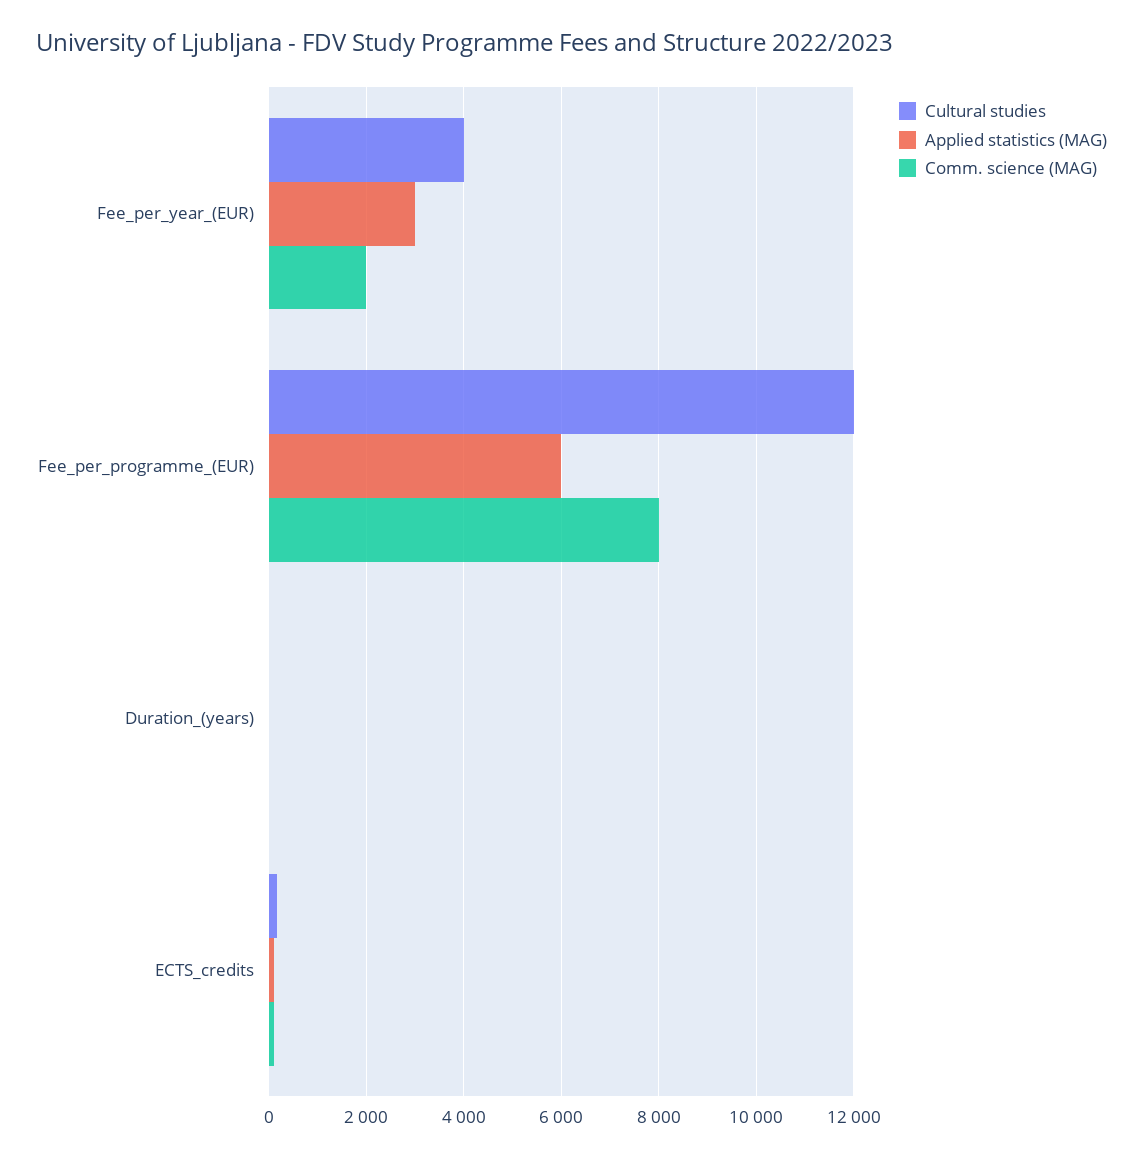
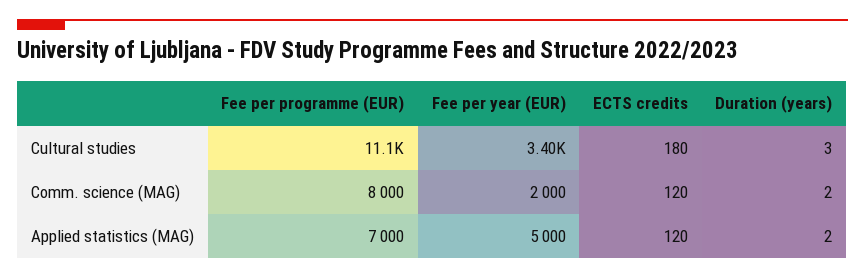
Cultural studies, Fee_per_year_(EUR): 4000 -> 3400
Applied statistics (MAG), Fee_per_year_(EUR): 3000 -> 5000
Cultural studies, Fee_per_programme_(EUR): 12000 -> 11100
Applied statistics (MAG), Fee_per_programme_(EUR): 6000 -> 7000

